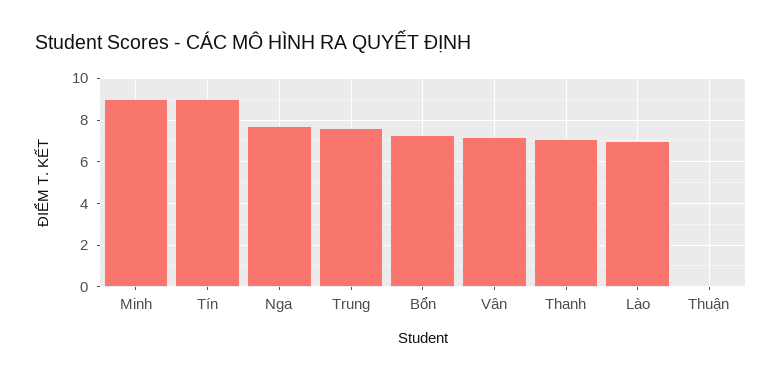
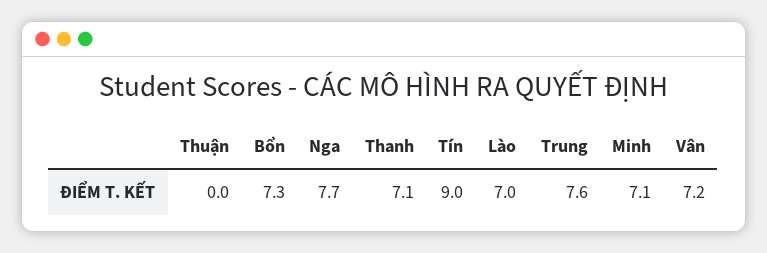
Minh: 9 -> 7.1

